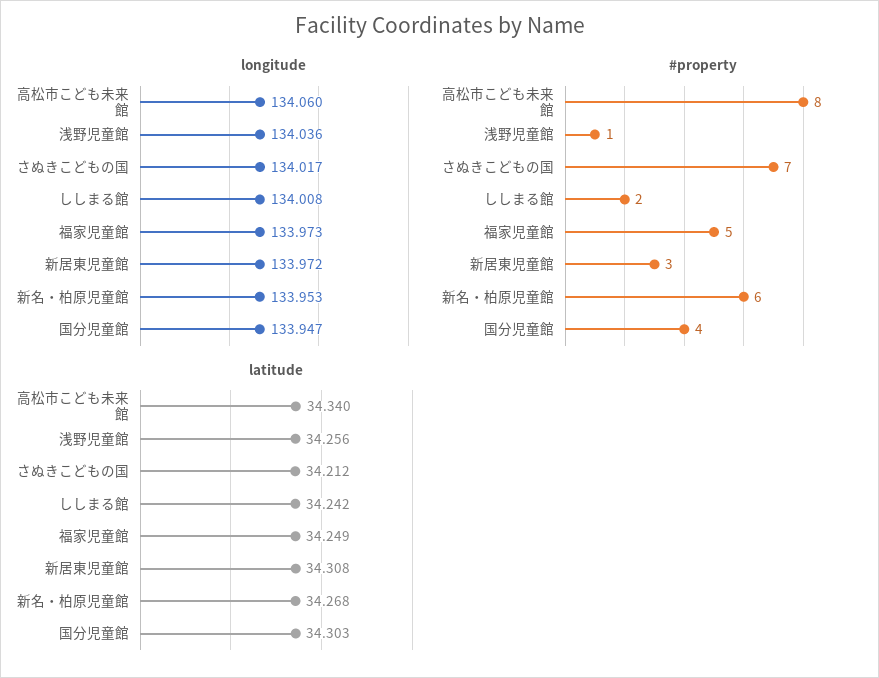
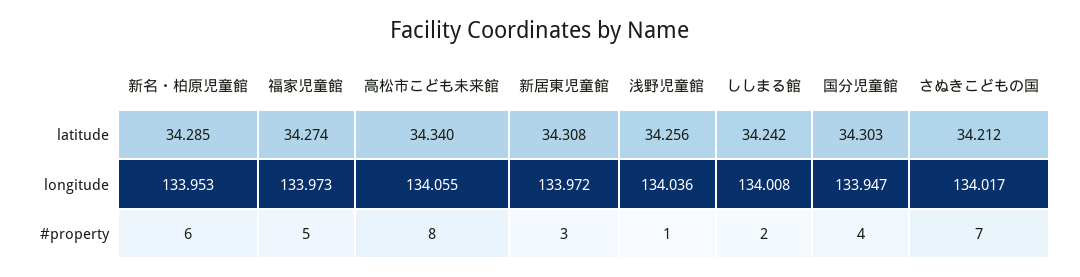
longitude, 高松市こども未来館: 134.06 -> 134.055
latitude, 福家児童館: 34.249 -> 34.274
latitude, 新名・柏原児童館: 34.268 -> 34.285

